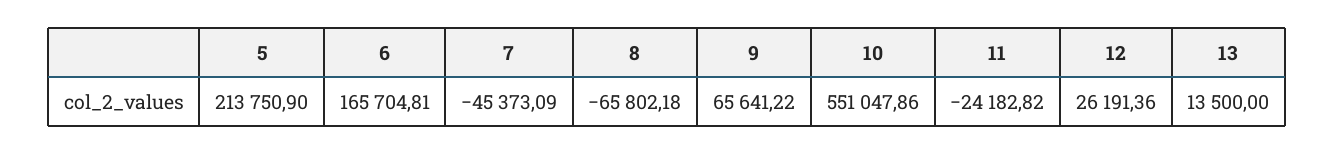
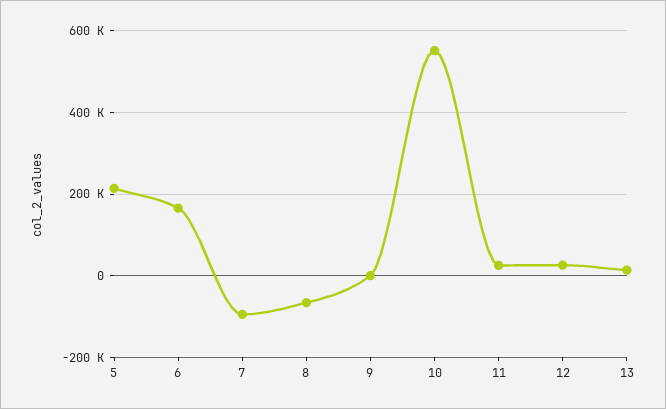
7: -45373.09 -> -100000
9: 65641.22 -> 0
11: -24182.82 -> 20000

